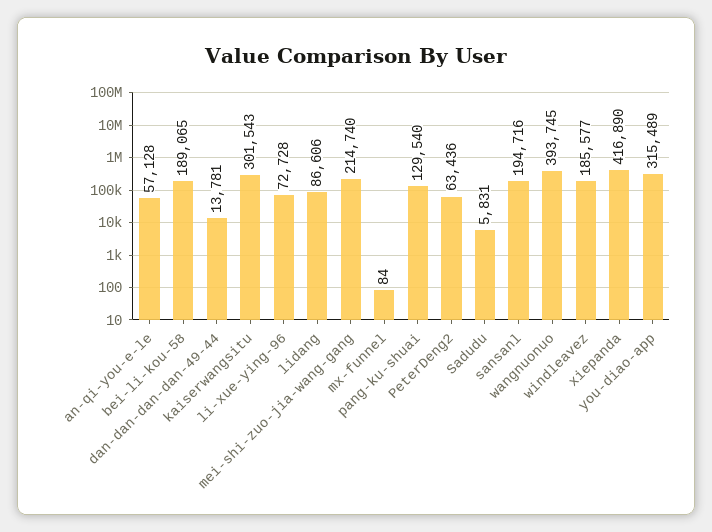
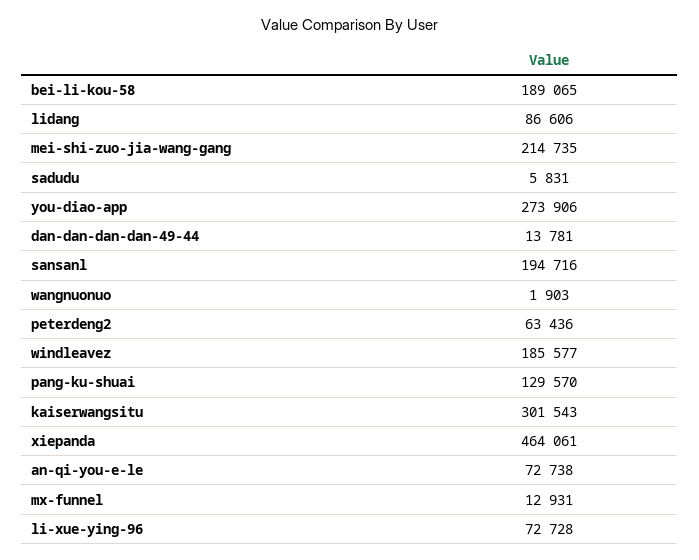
an-qi-you-e-le: 57128 -> 72738
mei-shi-zuo-jia-wang-gang: 214740 -> 214735
mx-funnel: 84 -> 12931
pang-ku-shuai: 129540 -> 129570
wangnuonuo: 393745 -> 1903
xiepanda: 416890 -> 464061
you-diao-app: 315489 -> 273906

